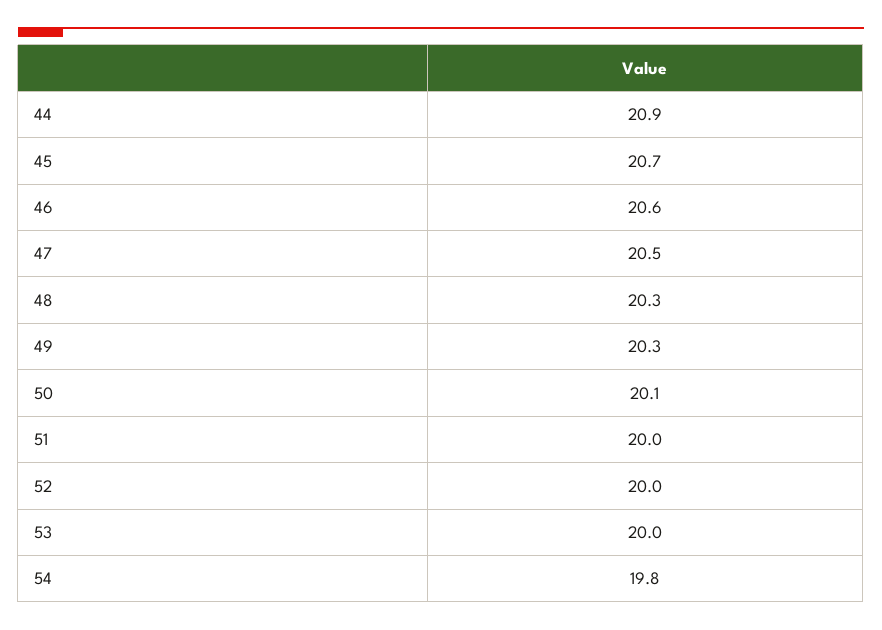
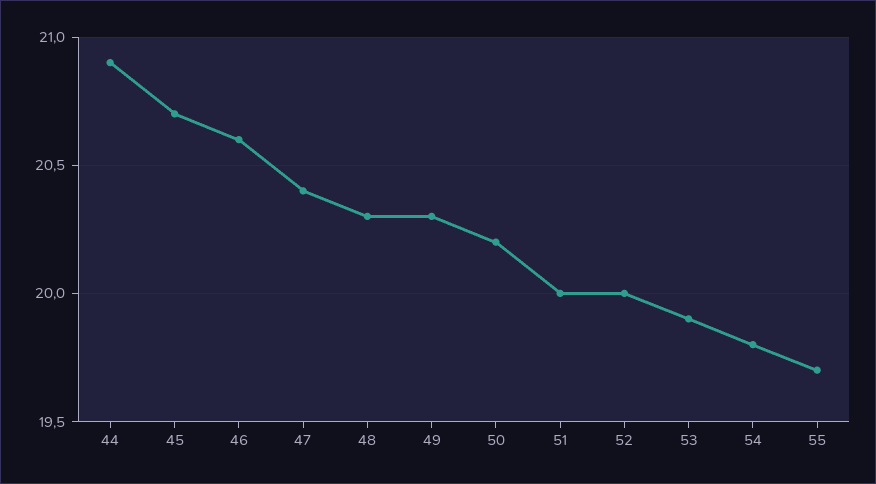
47: 20.5 -> 20.4
50: 20.1 -> 20.2
53: 20 -> 19.9
55: none -> 19.7

